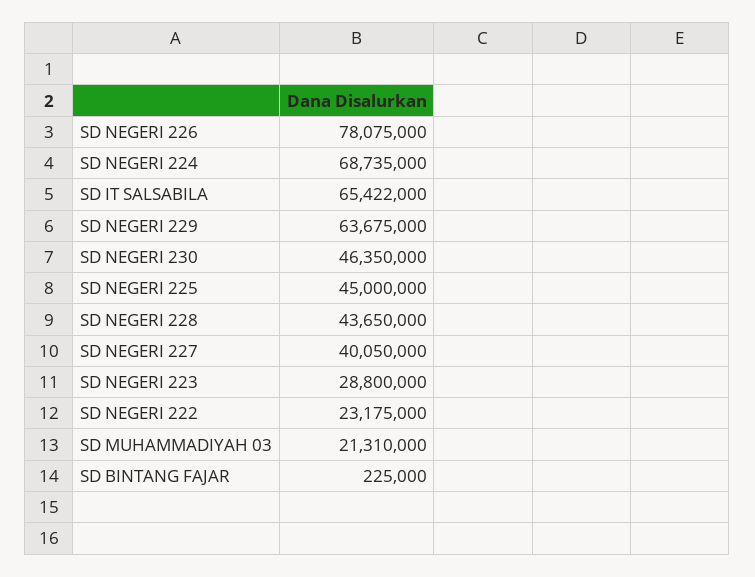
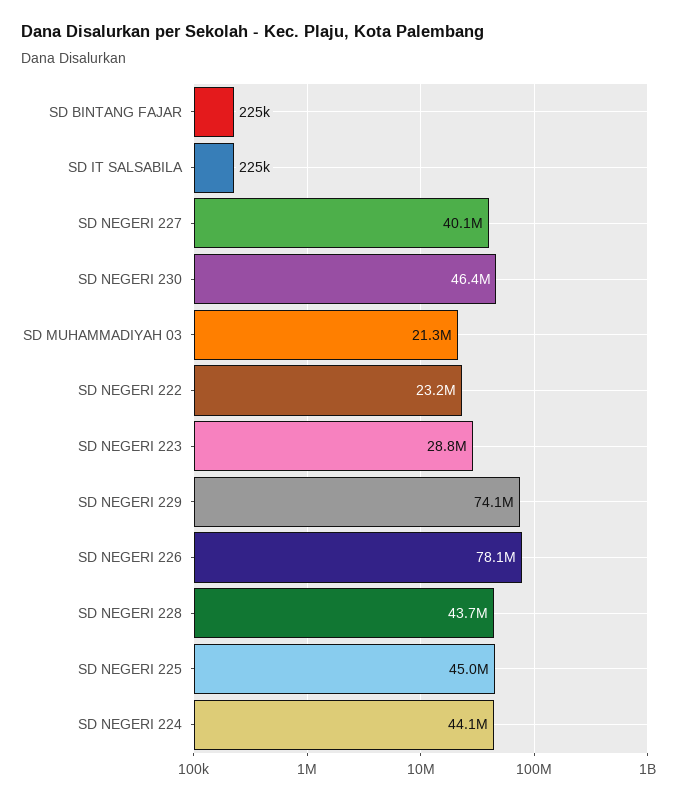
SD NEGERI 224: 68735000 -> 44100000
SD IT SALSABILA: 65422000 -> 225000
SD NEGERI 229: 63675000 -> 74100000

